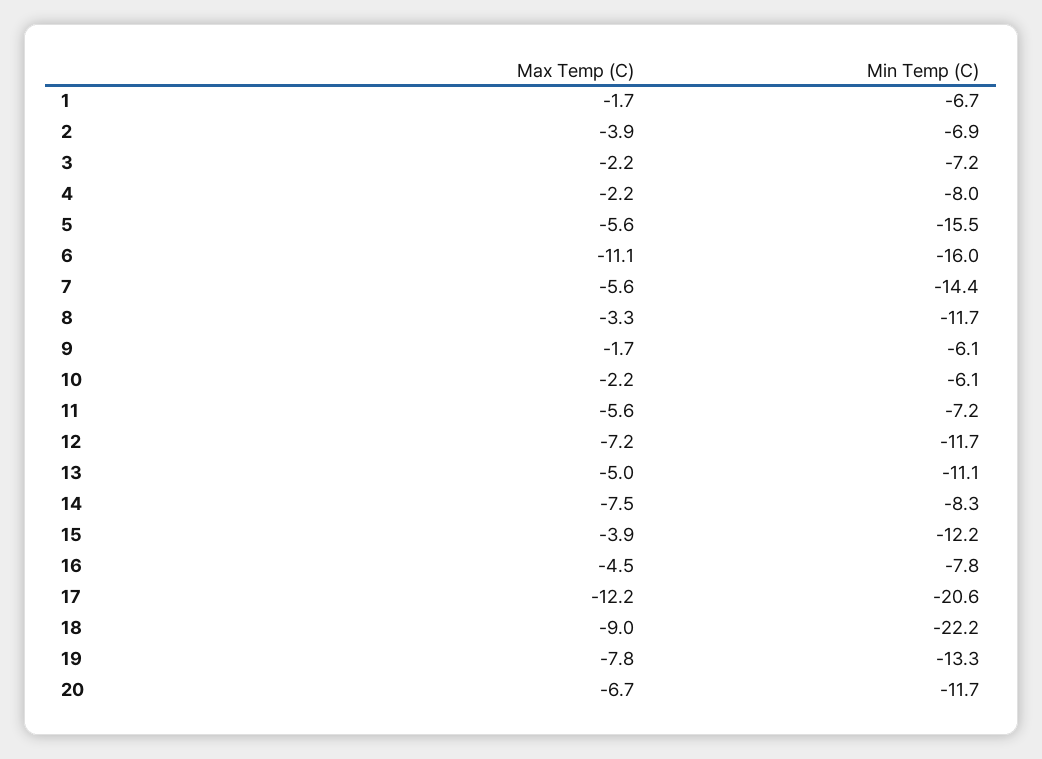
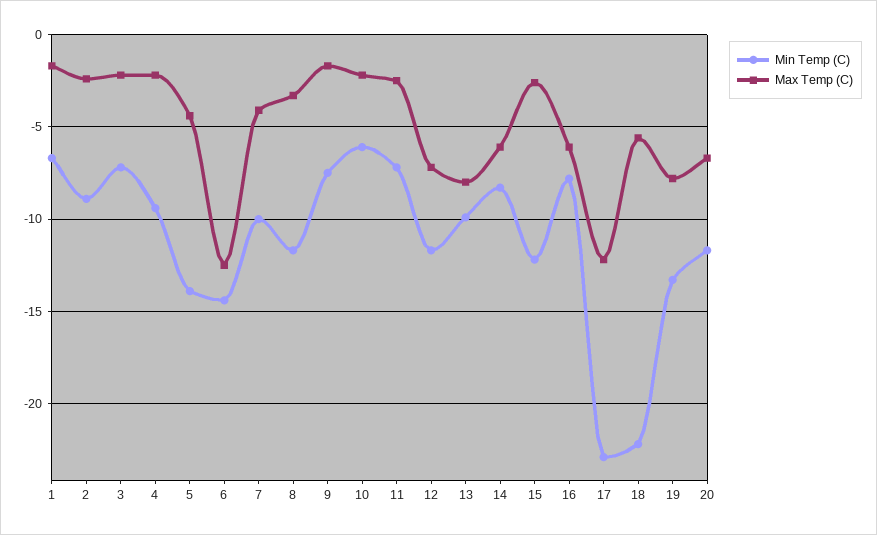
Max Temp (C), 2: -3.9 -> -2.5
Min Temp (C), 2: -6.9 -> -9
Min Temp (C), 4: -8 -> -9.5
Max Temp (C), 5: -5.6 -> -4.5
Min Temp (C), 5: -15.5 -> -14
Max Temp (C), 6: -11.1 -> -12.5
Min Temp (C), 6: -16 -> -14.5
Max Temp (C), 7: -5.6 -> -4
Min Temp (C), 7: -14.4 -> -10
Min Temp (C), 9: -6.1 -> -7.5
Max Temp (C), 11: -5.6 -> -2.5
Max Temp (C), 13: -5 -> -8
Min Temp (C), 13: -11.1 -> -10
Max Temp (C), 14: -7.5 -> -6
Max Temp (C), 15: -3.9 -> -2.5
Max Temp (C), 16: -4.5 -> -6
Min Temp (C), 17: -20.6 -> -23
Max Temp (C), 18: -9 -> -5.5

